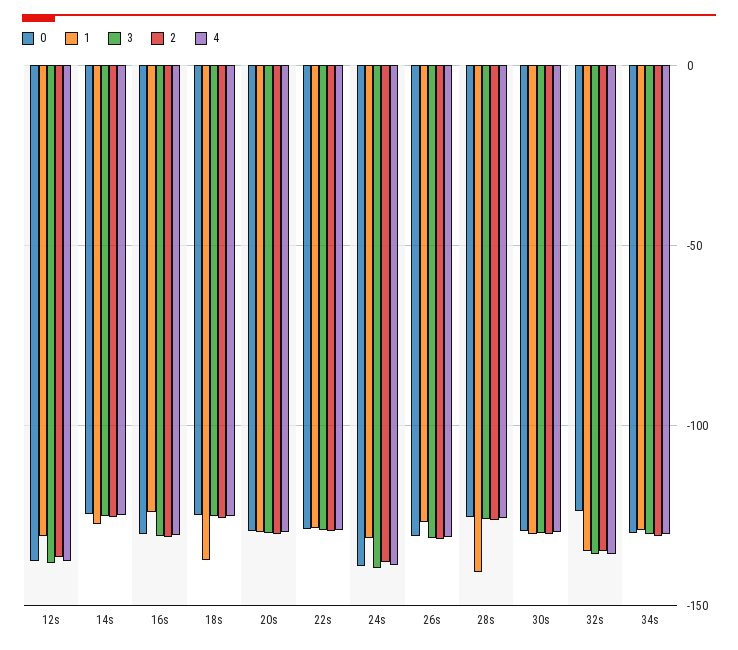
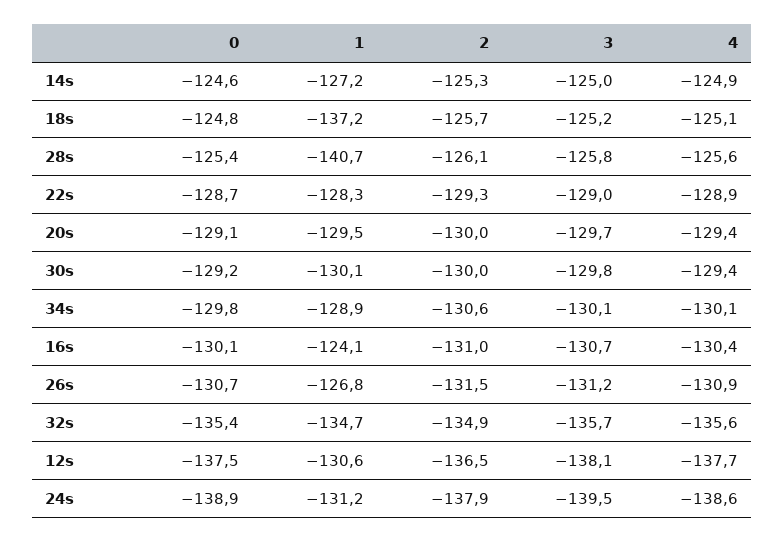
0, 32s: -125 -> -135.4

